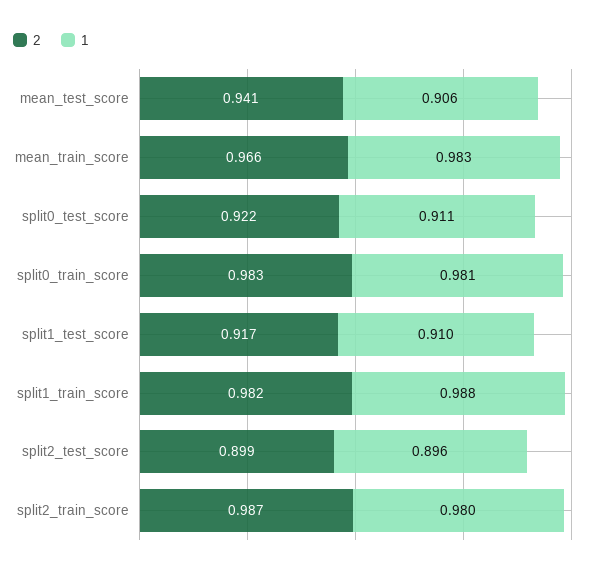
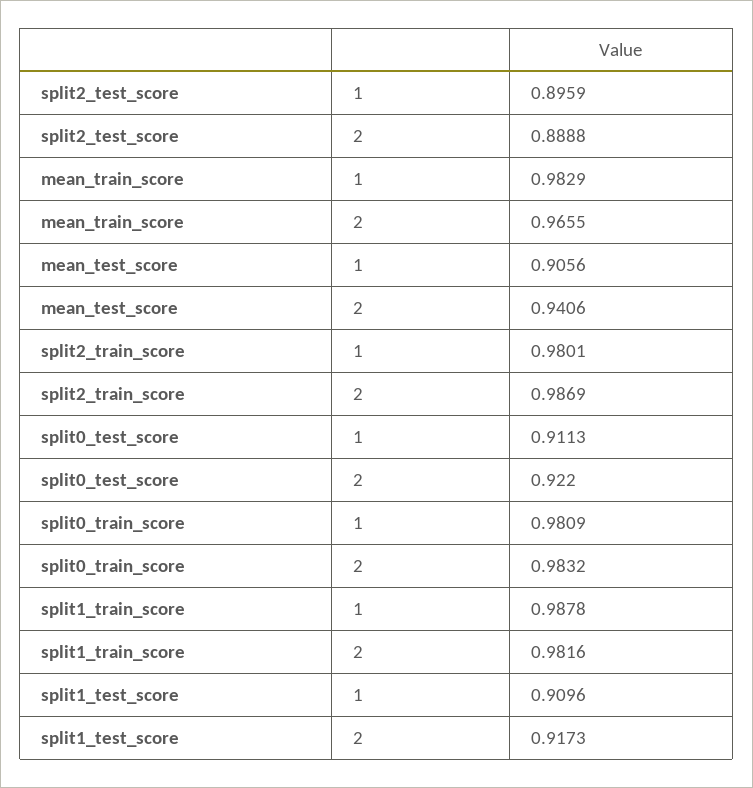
2, split2_test_score: 0.899 -> 0.8888

